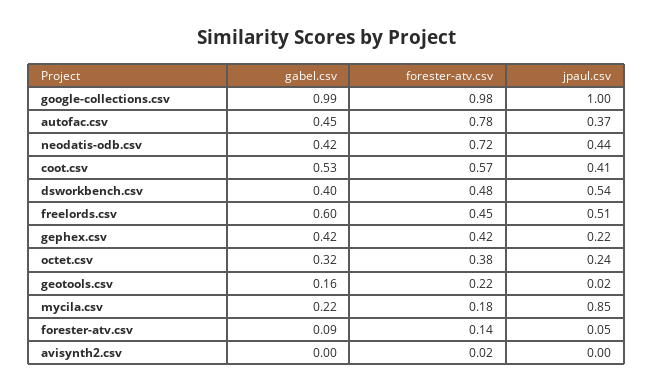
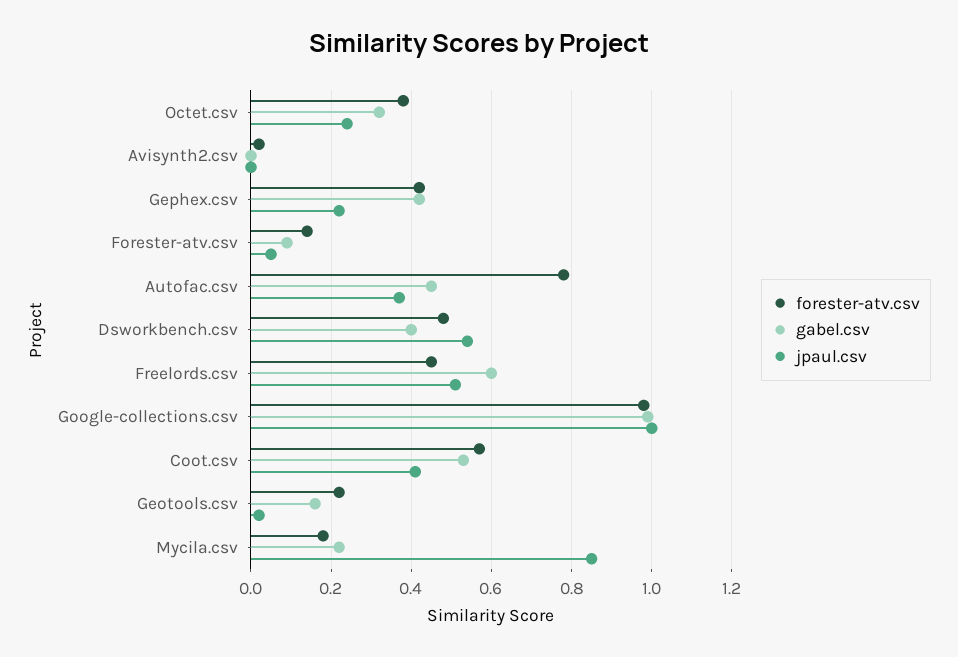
gabel.csv, neodatis-odb.csv: 0.42 -> none
forester-atv.csv, neodatis-odb.csv: 0.72 -> none
jpaul.csv, neodatis-odb.csv: 0.44 -> none

